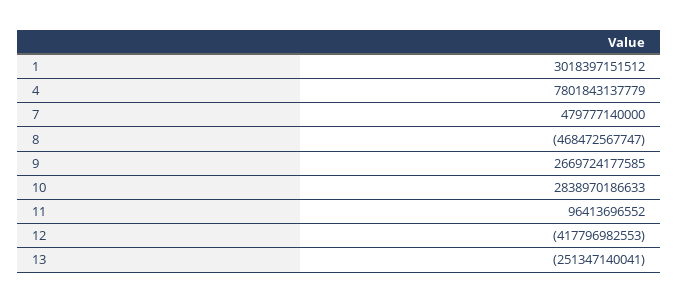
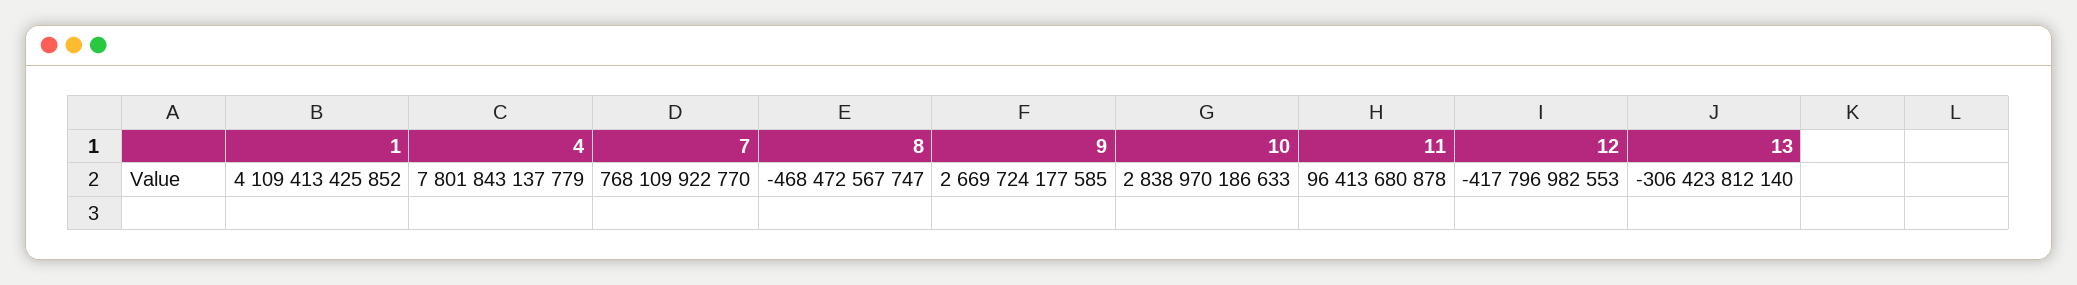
1: 3018397151512 -> 4109413425852
7: 479777140000 -> 768109922770
11: 96413696552 -> 96413680878
13: -251347140041 -> -306423812140

